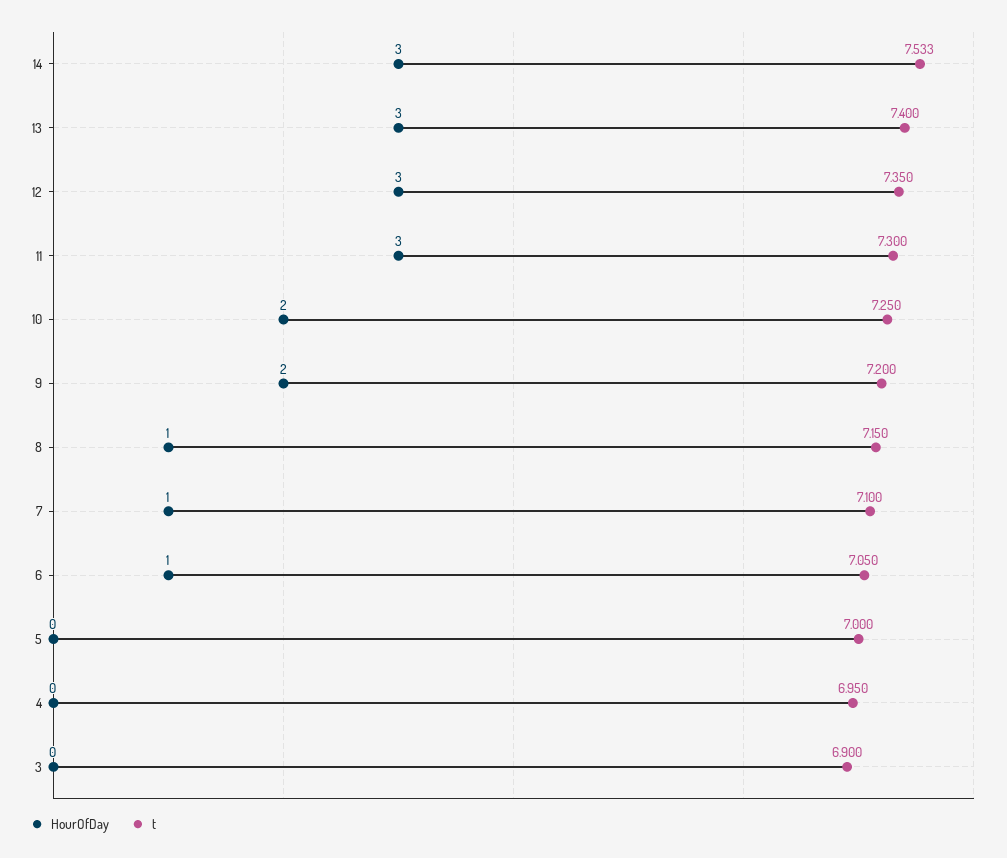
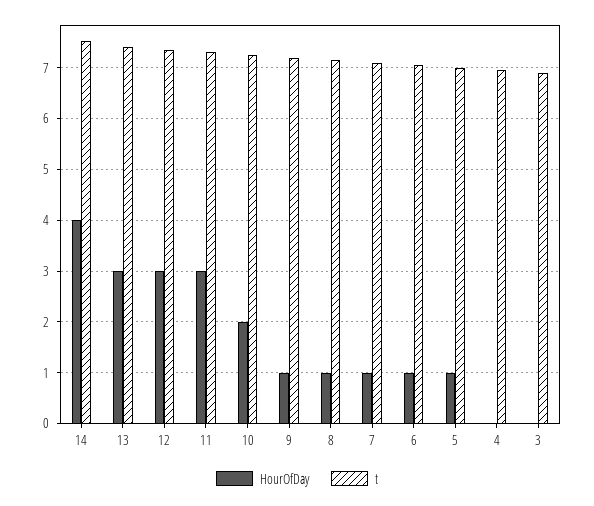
HourOfDay, 14: 3 -> 4
HourOfDay, 9: 2 -> 1
HourOfDay, 5: 0 -> 1

